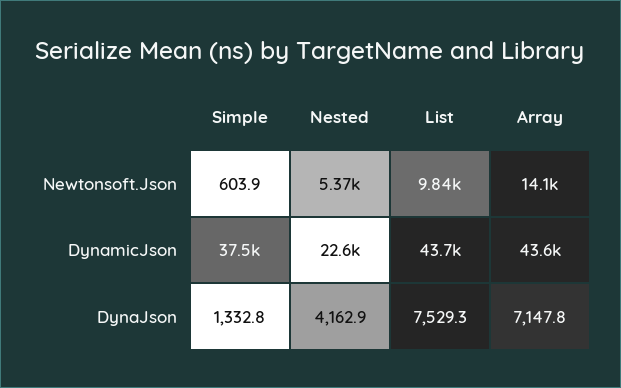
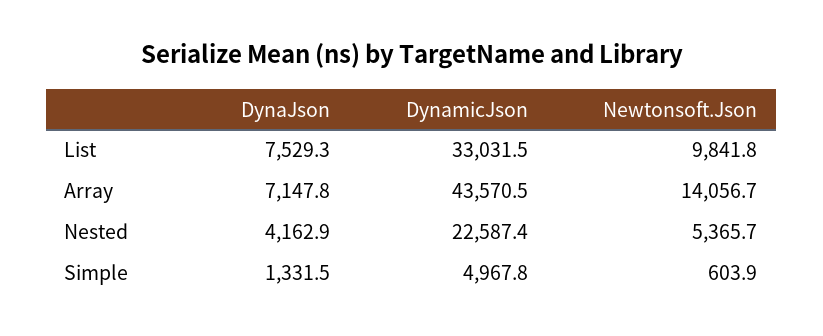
Simple, DynamicJson: 37500 -> 4967.8
List, DynamicJson: 43700 -> 33031.5
Simple, DynaJson: 1332.8 -> 1331.5

